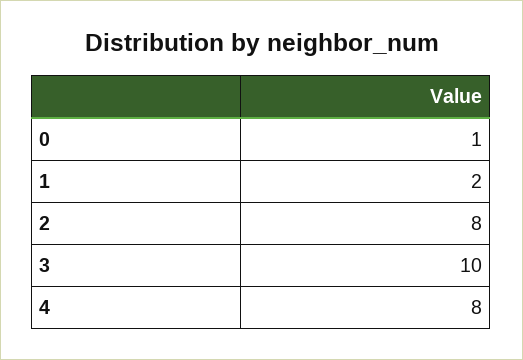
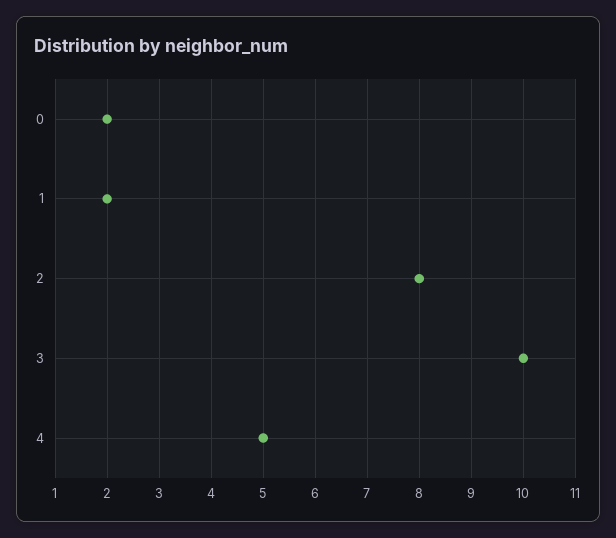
0: 1 -> 2
4: 8 -> 5

